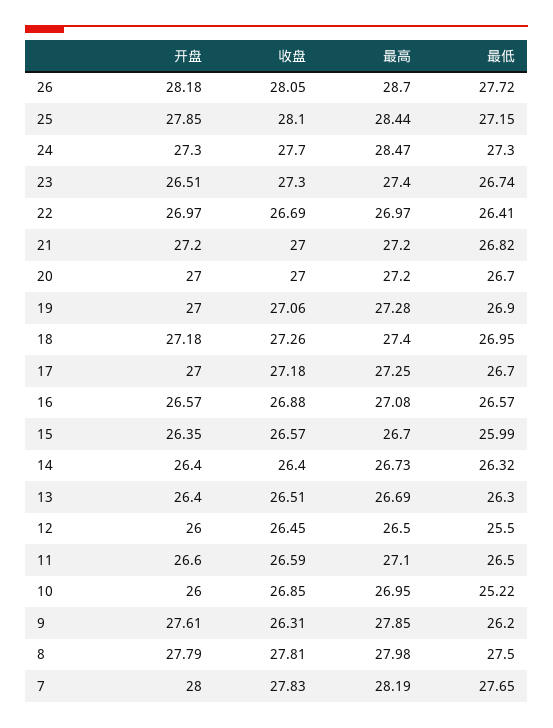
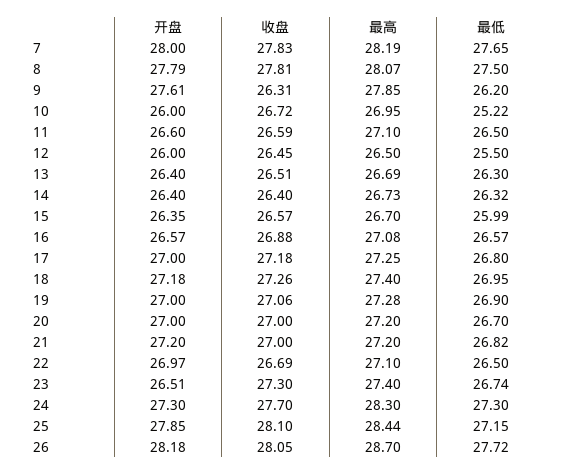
最高, 24: 28.47 -> 28.3
最高, 22: 26.97 -> 27.1
最低, 22: 26.41 -> 26.5
最低, 17: 26.7 -> 26.8
收盘, 10: 26.85 -> 26.72
最高, 8: 27.98 -> 28.07

